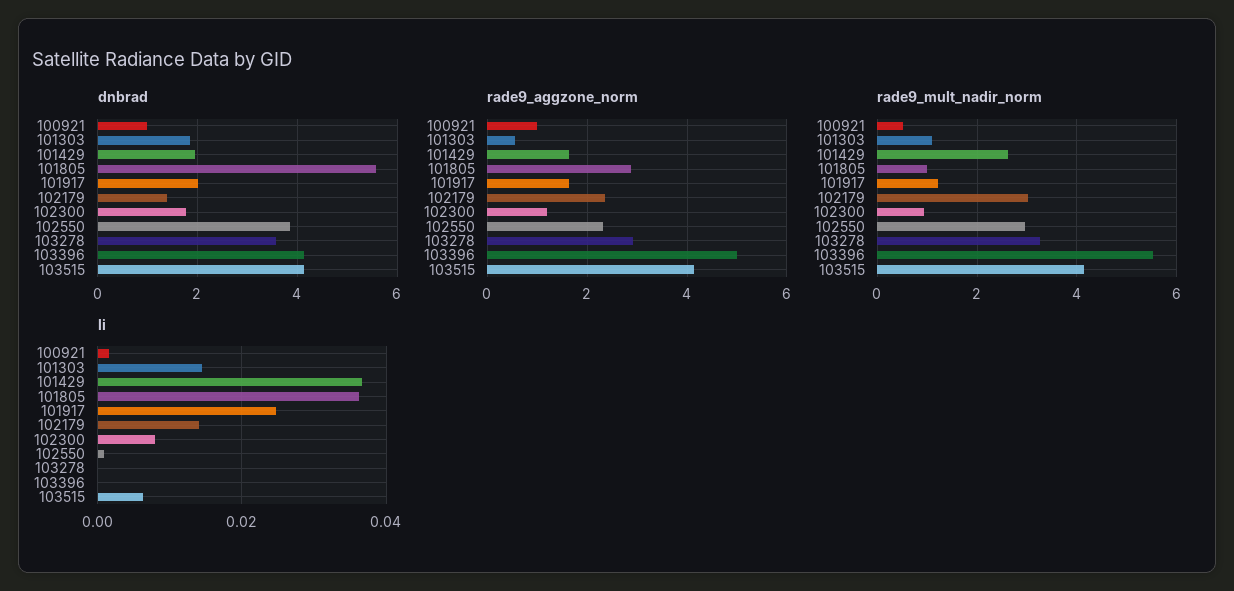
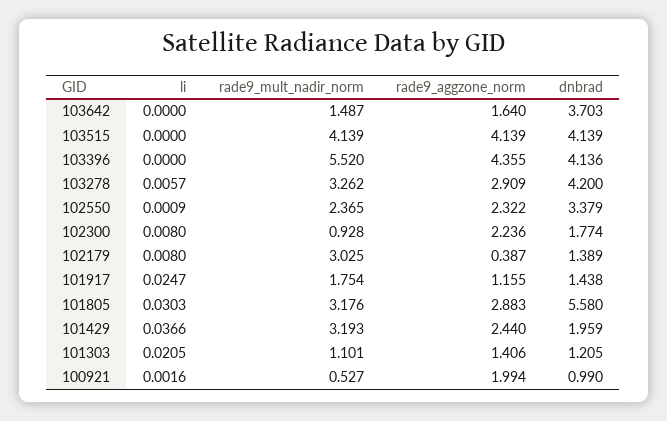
dnbrad, 101303: 1.8 -> 1.205
dnbrad, 101917: 2 -> 1.438
dnbrad, 102550: 3.8 -> 3.379
dnbrad, 103278: 3.6 -> 4.2
rade9_aggzone_norm, 100921: 1 -> 1.994
rade9_aggzone_norm, 101303: 0.6 -> 1.406
rade9_aggzone_norm, 101429: 1.6 -> 2.44
rade9_aggzone_norm, 101917: 1.6 -> 1.155
rade9_aggzone_norm, 102179: 2.4 -> 0.387
rade9_aggzone_norm, 102300: 1.2 -> 2.236
rade9_aggzone_norm, 103396: 5 -> 4.355
rade9_mult_nadir_norm, 101429: 2.6 -> 3.193
rade9_mult_nadir_norm, 101805: 1 -> 3.176
rade9_mult_nadir_norm, 101917: 1.2 -> 1.754
rade9_mult_nadir_norm, 102550: 3 -> 2.365
li, 101303: 0.014 -> 0.0205
li, 101805: 0.036 -> 0.0303
li, 102179: 0.014 -> 0.008
li, 103278: 0 -> 0.0057
li, 103515: 0.006 -> 0
li, 103642: none -> 0
rade9_mult_nadir_norm, 103642: none -> 1.487
rade9_aggzone_norm, 103642: none -> 1.64
dnbrad, 103642: none -> 3.703

